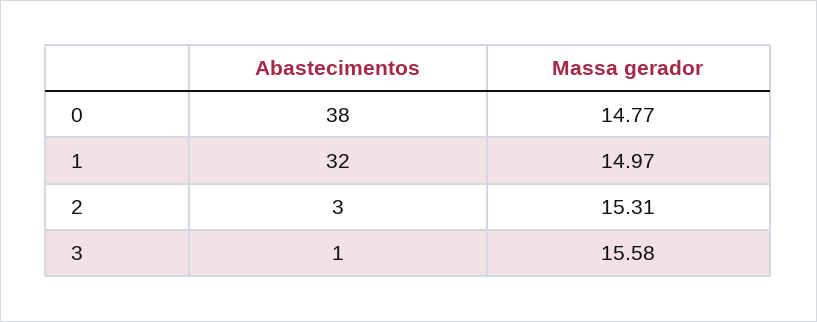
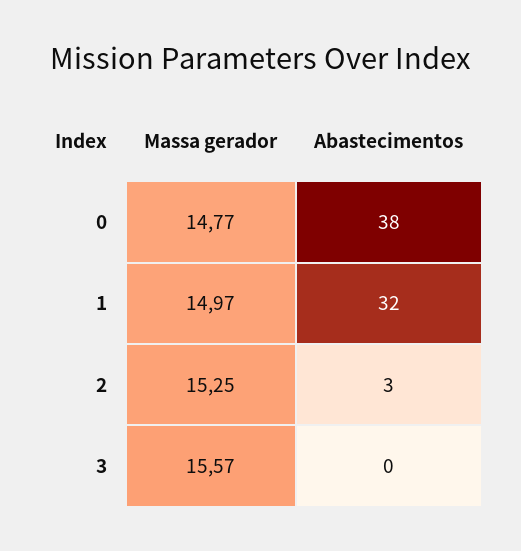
Massa gerador, 2: 15.31 -> 15.25
Abastecimentos, 3: 1 -> 0
Massa gerador, 3: 15.58 -> 15.57

